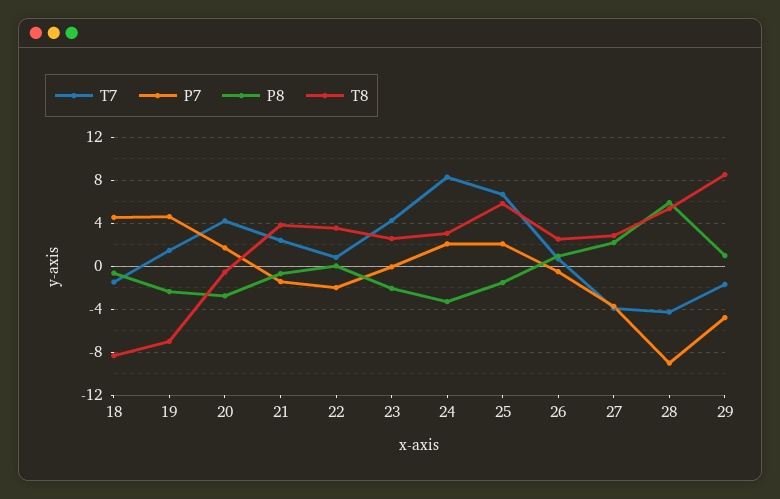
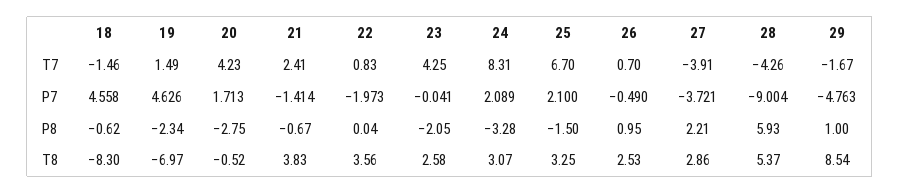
T8, 25: 6 -> 3.25

